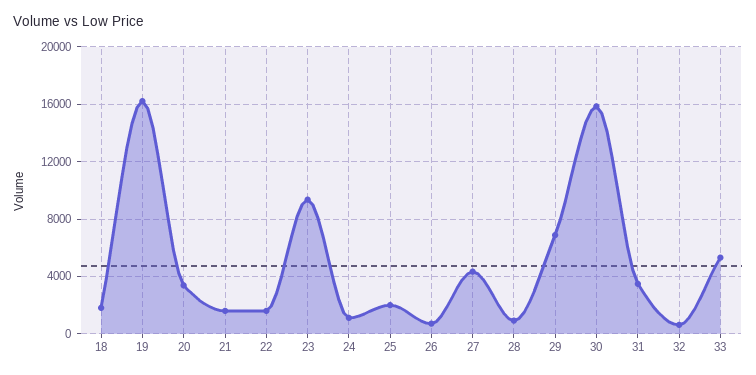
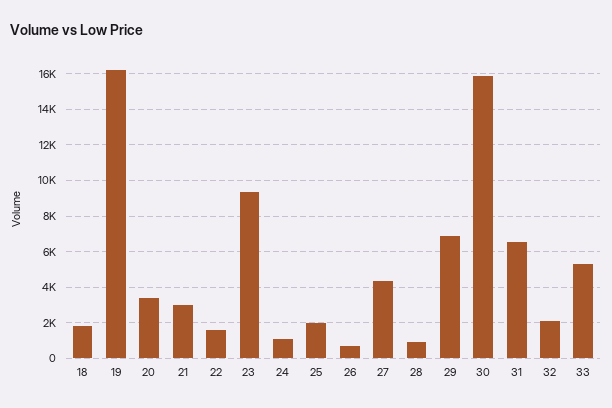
21: 1500 -> 3000
31: 3500 -> 6500
32: 500 -> 2000

